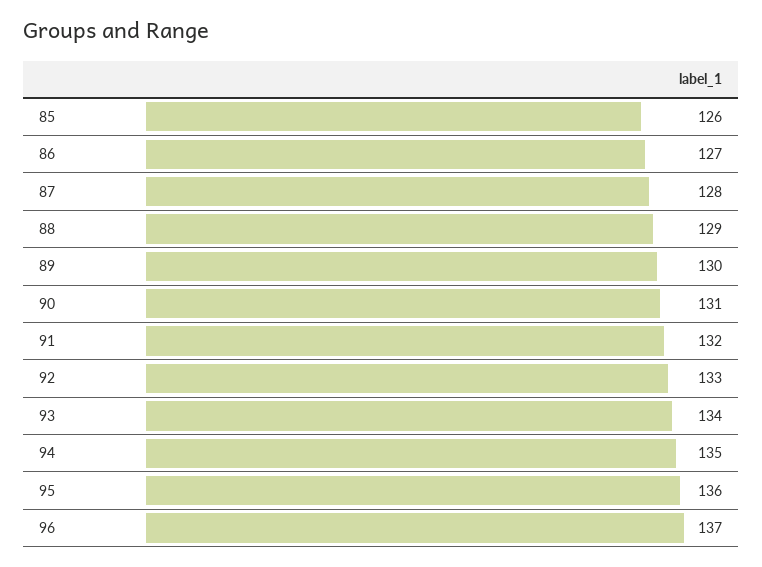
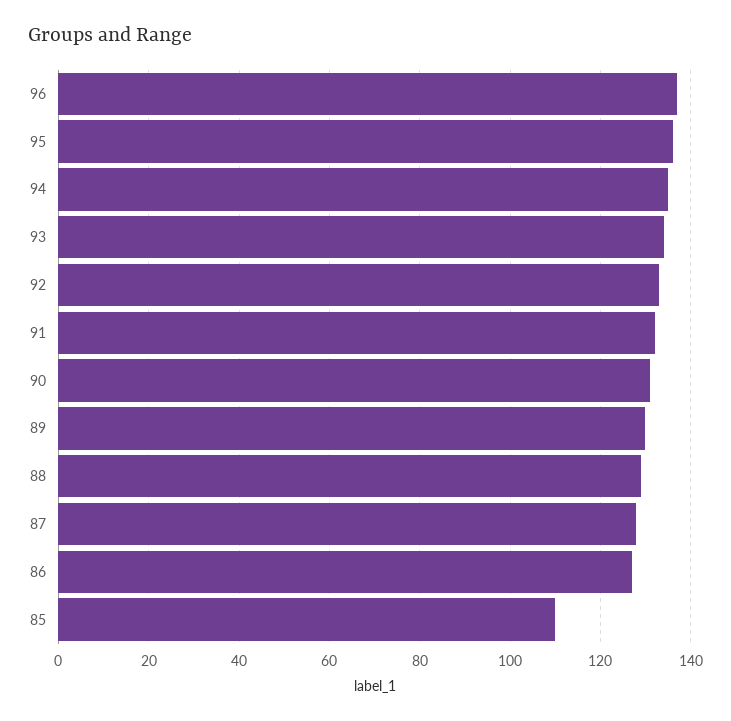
85: 126 -> 110

